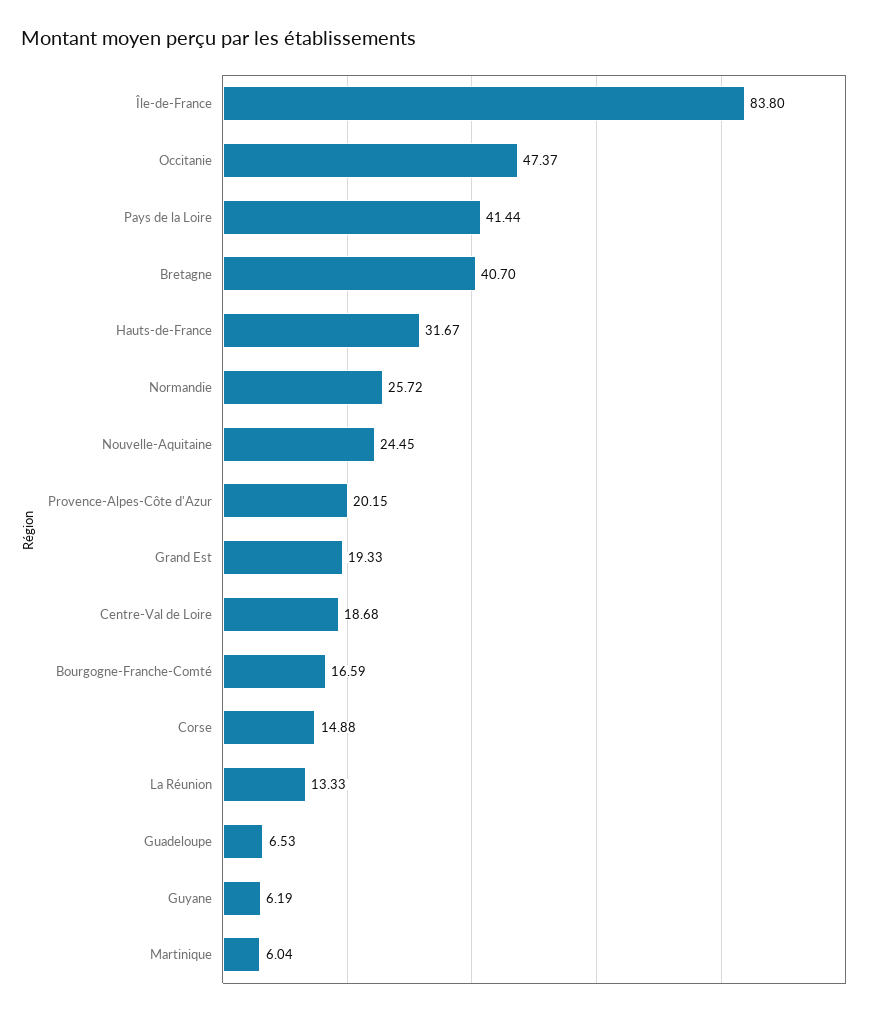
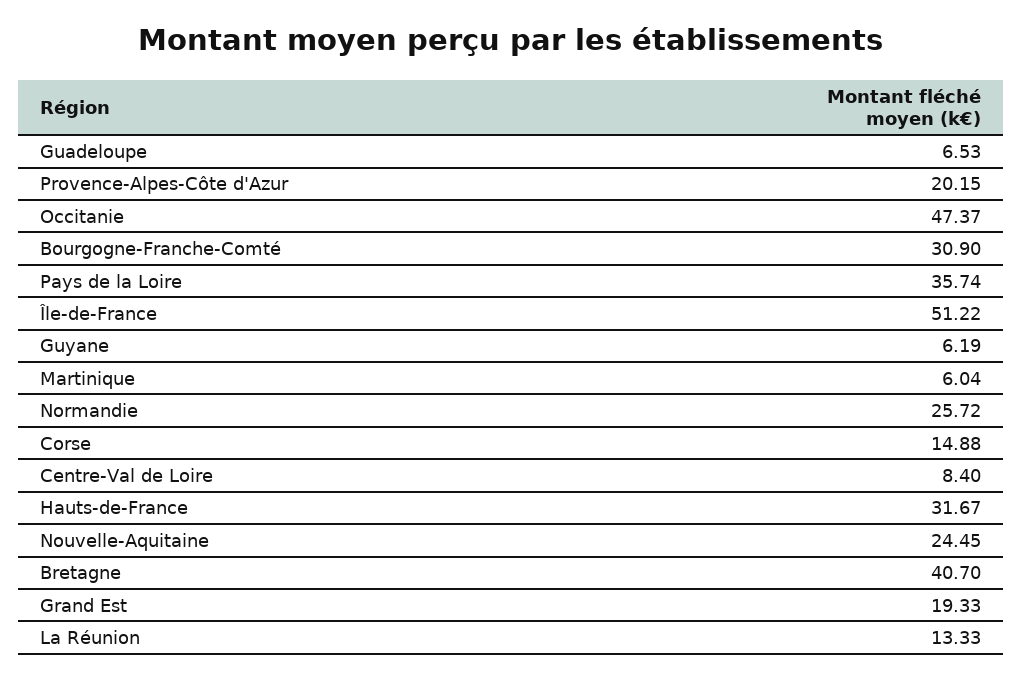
Île-de-France: 83.8 -> 51.22
Pays de la Loire: 41.44 -> 35.74
Centre-Val de Loire: 18.68 -> 8.4
Bourgogne-Franche-Comté: 16.59 -> 30.9

